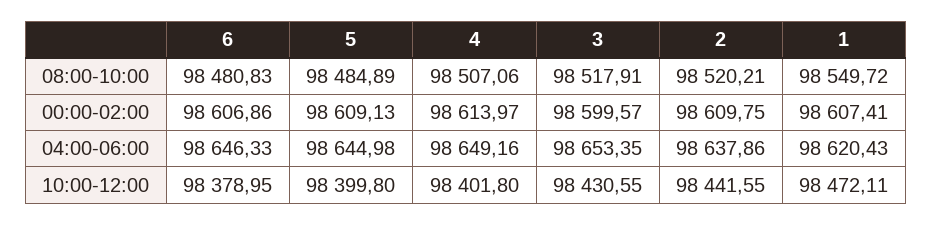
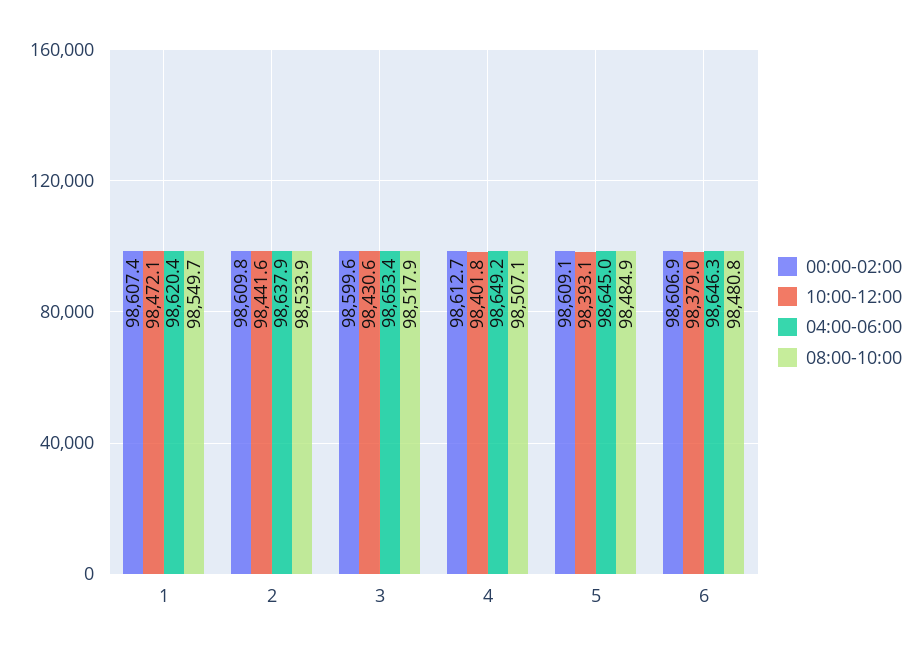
08:00-10:00, 2: 98520.21 -> 98533.9
00:00-02:00, 4: 98613.97 -> 98612.7
10:00-12:00, 5: 98399.8 -> 98393.1

